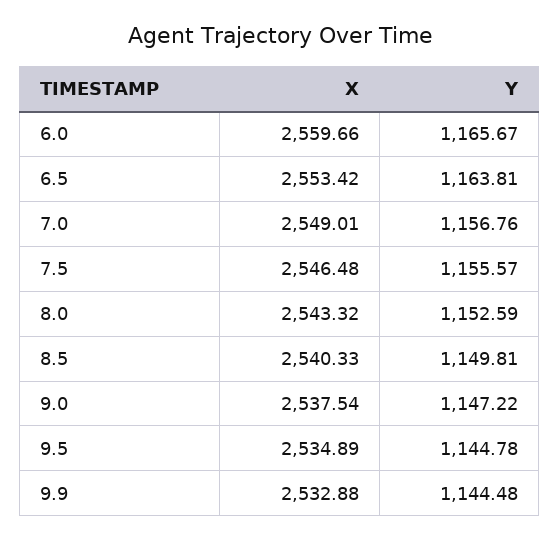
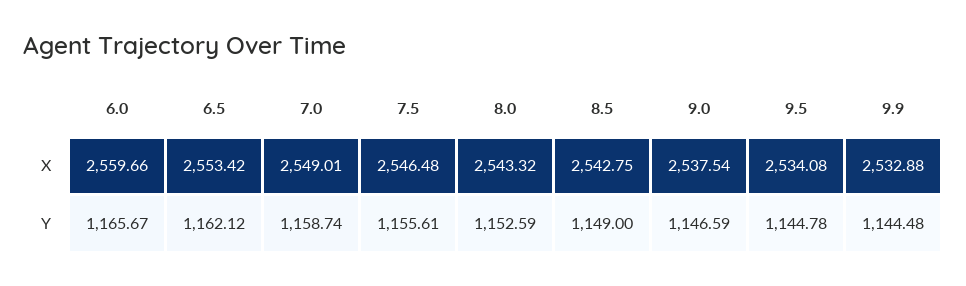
Y, 6.5: 1163.81 -> 1162.12
Y, 7.0: 1156.76 -> 1158.74
Y, 7.5: 1155.57 -> 1155.61
X, 8.5: 2540.33 -> 2542.75
Y, 8.5: 1149.81 -> 1149
Y, 9.0: 1147.22 -> 1146.59
X, 9.5: 2534.89 -> 2534.08

